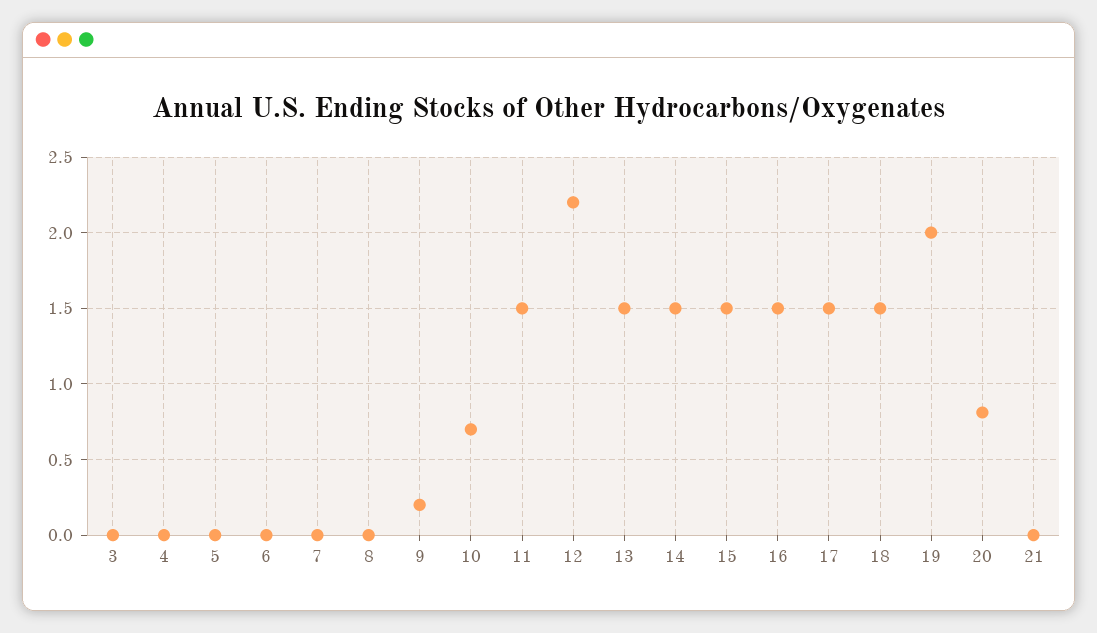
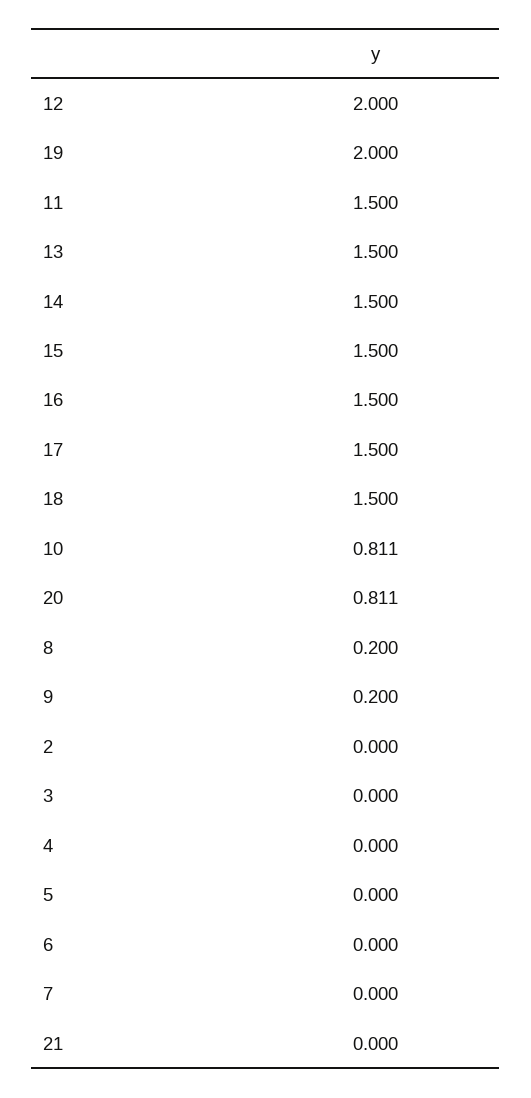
8: 0 -> 0.2
10: 0.7 -> 0.811
12: 2.2 -> 2
2: none -> 0

